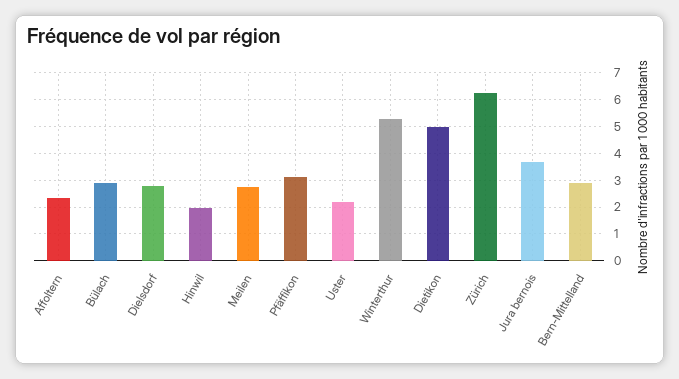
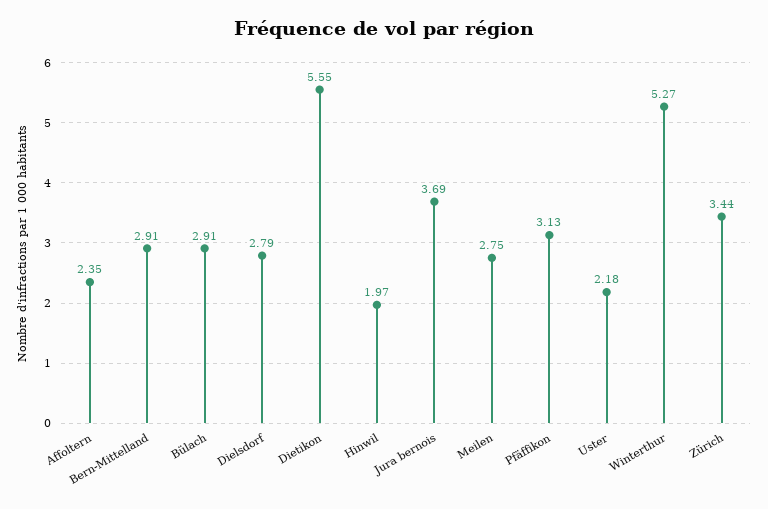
Dietikon: 5 -> 5.55
Zürich: 6.25 -> 3.44

